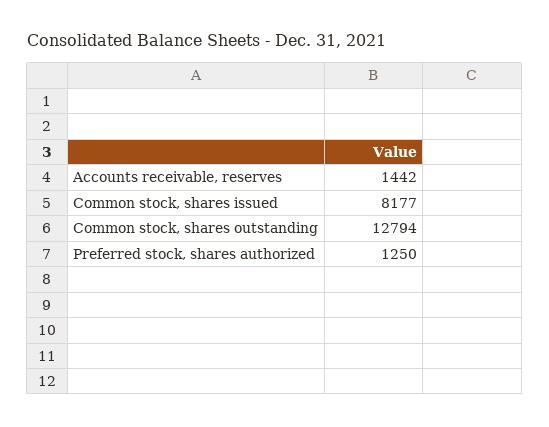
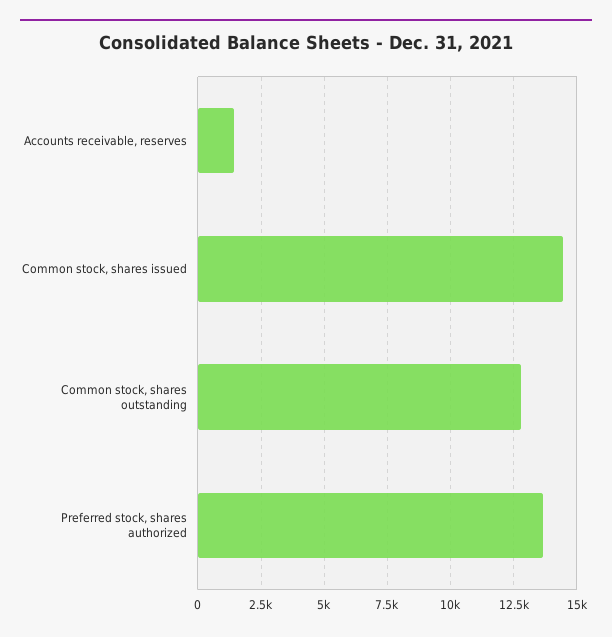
Common stock, shares issued: 8177 -> 14500
Preferred stock, shares authorized: 1250 -> 13750

